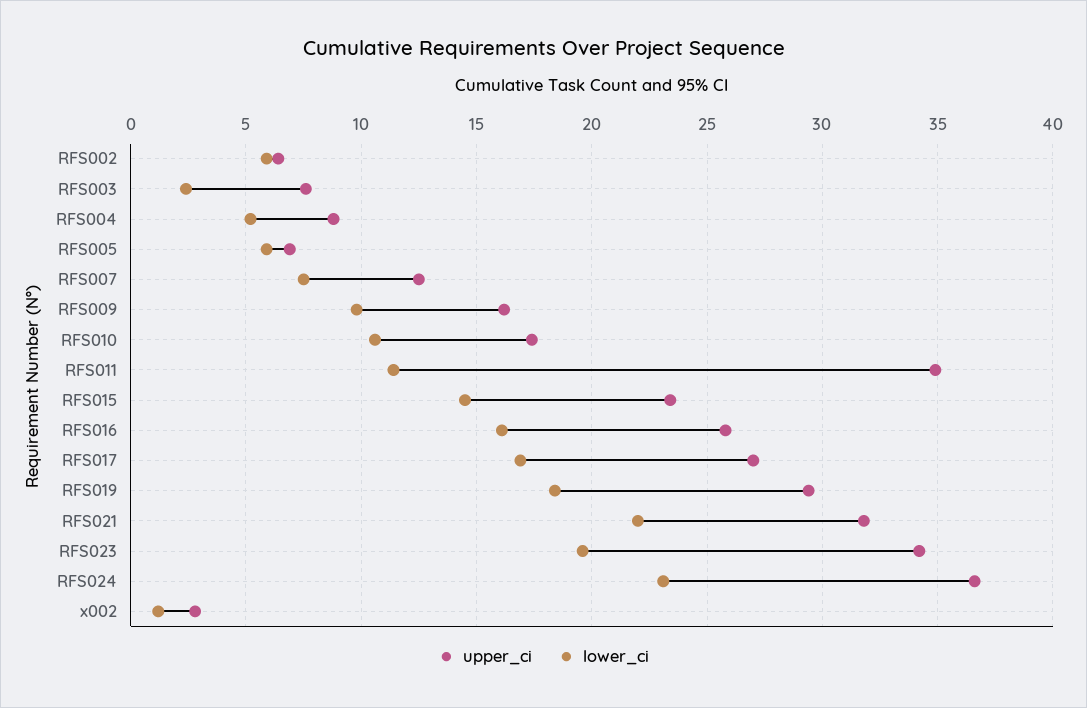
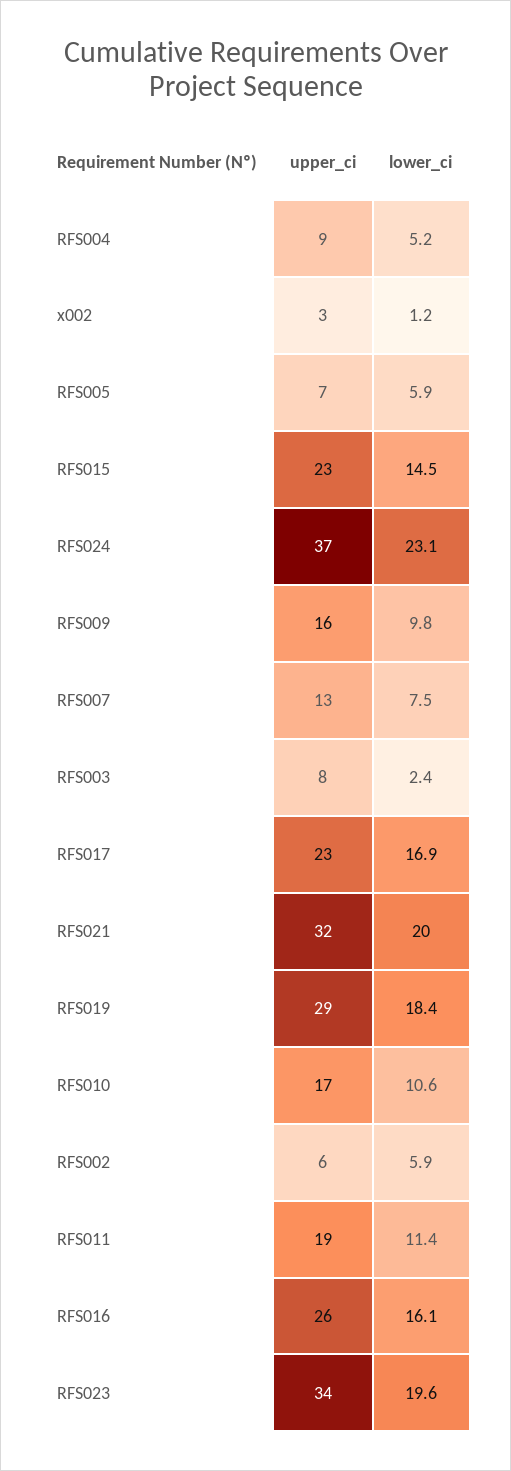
upper_ci, RFS011: 35 -> 19
upper_ci, RFS017: 27 -> 23
lower_ci, RFS021: 22 -> 20

